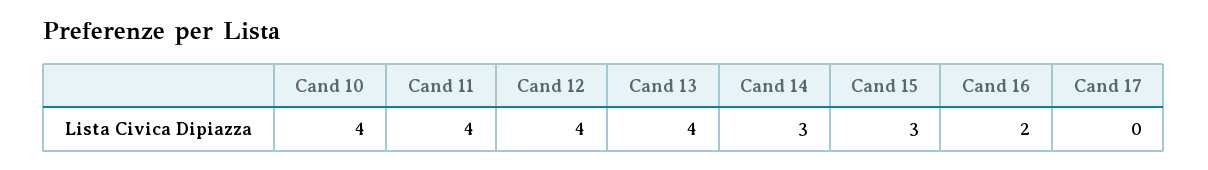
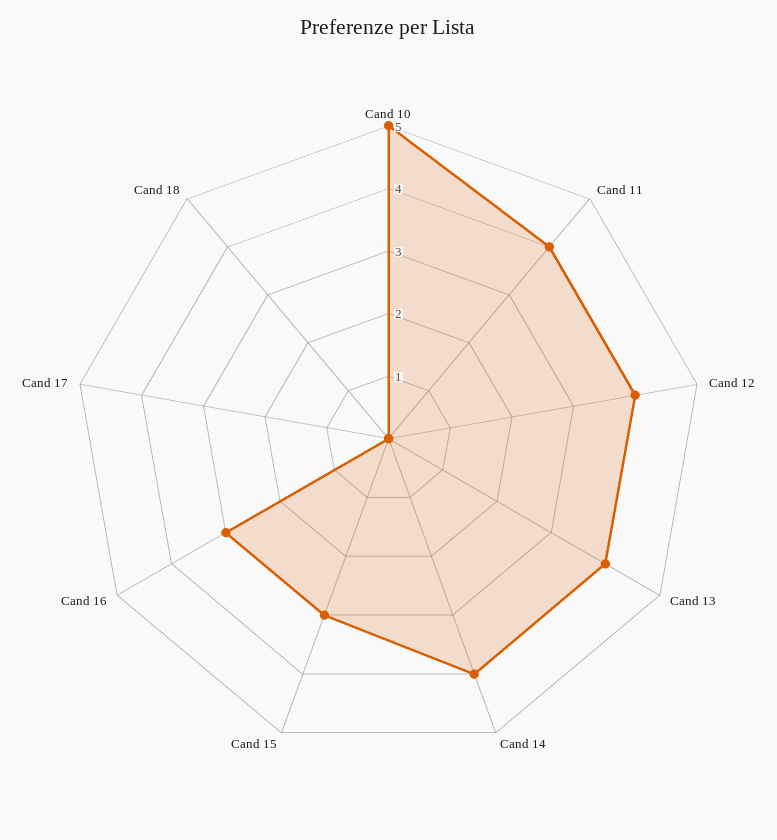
Cand 10: 4 -> 5
Cand 14: 3 -> 4
Cand 16: 2 -> 3
Cand 18: none -> 0

